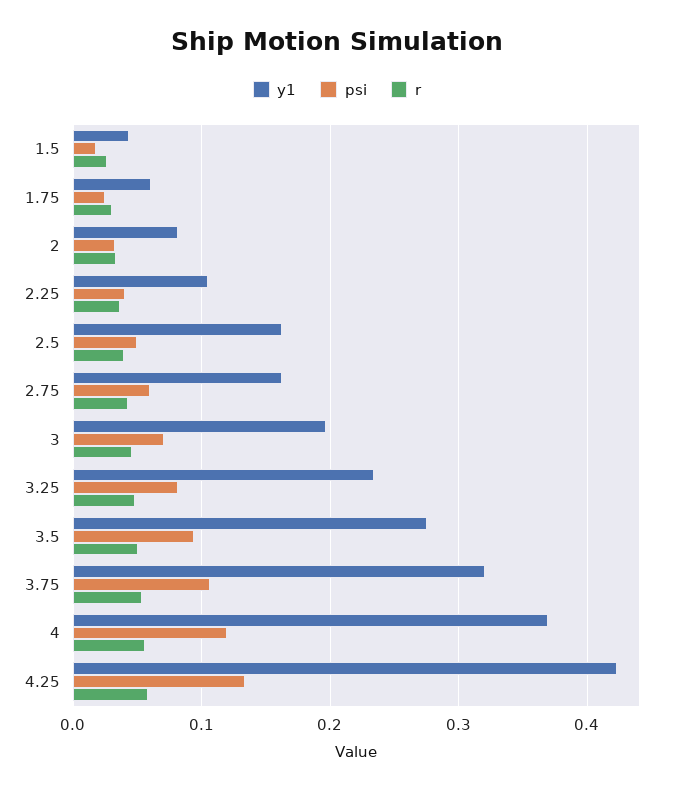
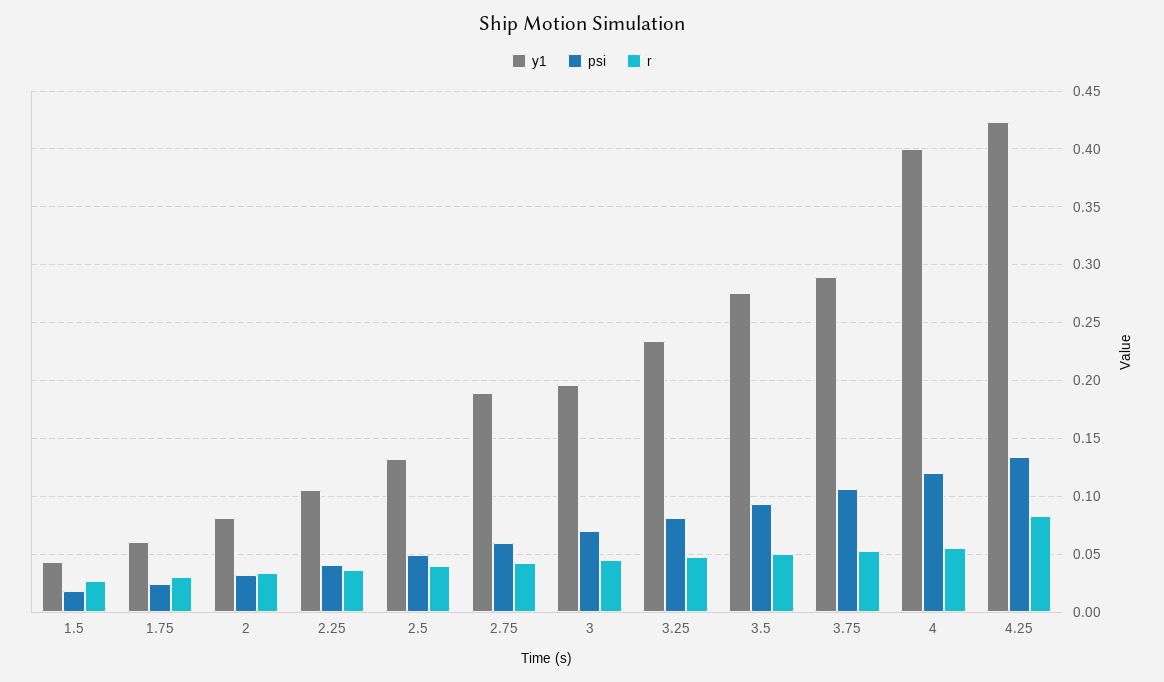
y1, 2.5: 0.16 -> 0.13
y1, 2.75: 0.16 -> 0.19
y1, 3.75: 0.32 -> 0.29
y1, 4: 0.37 -> 0.4
r, 4.25: 0.06 -> 0.08

